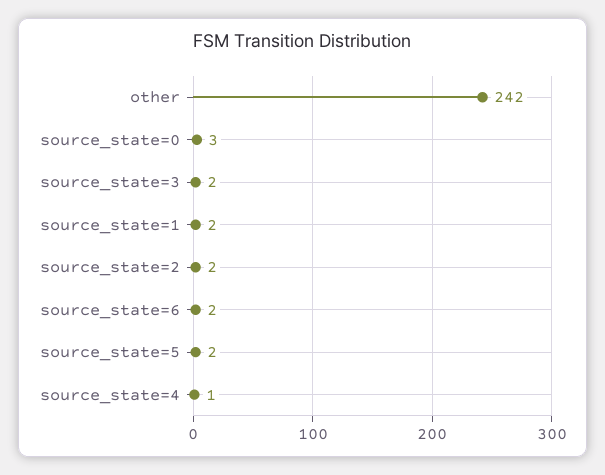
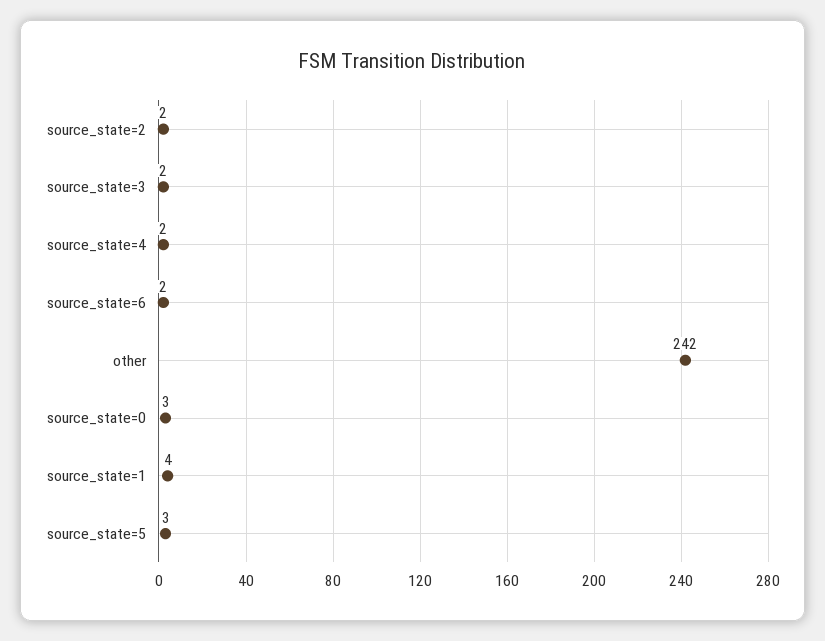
source_state=1: 2 -> 4
source_state=5: 2 -> 3
source_state=4: 1 -> 2

